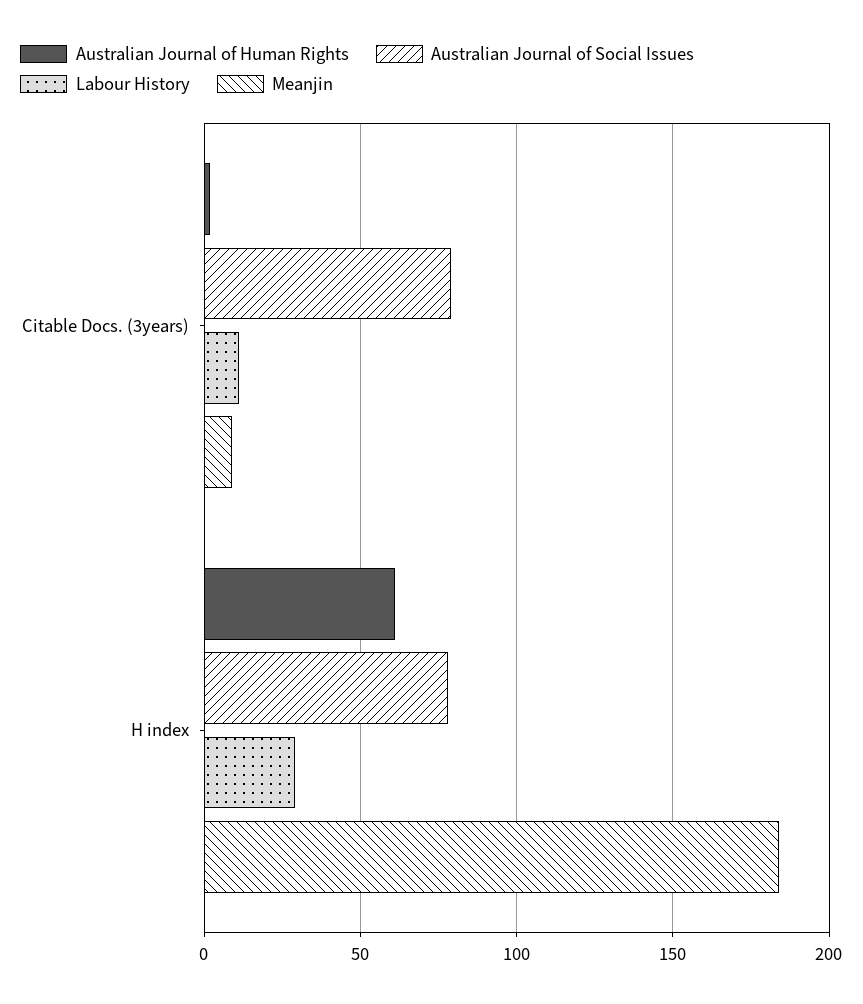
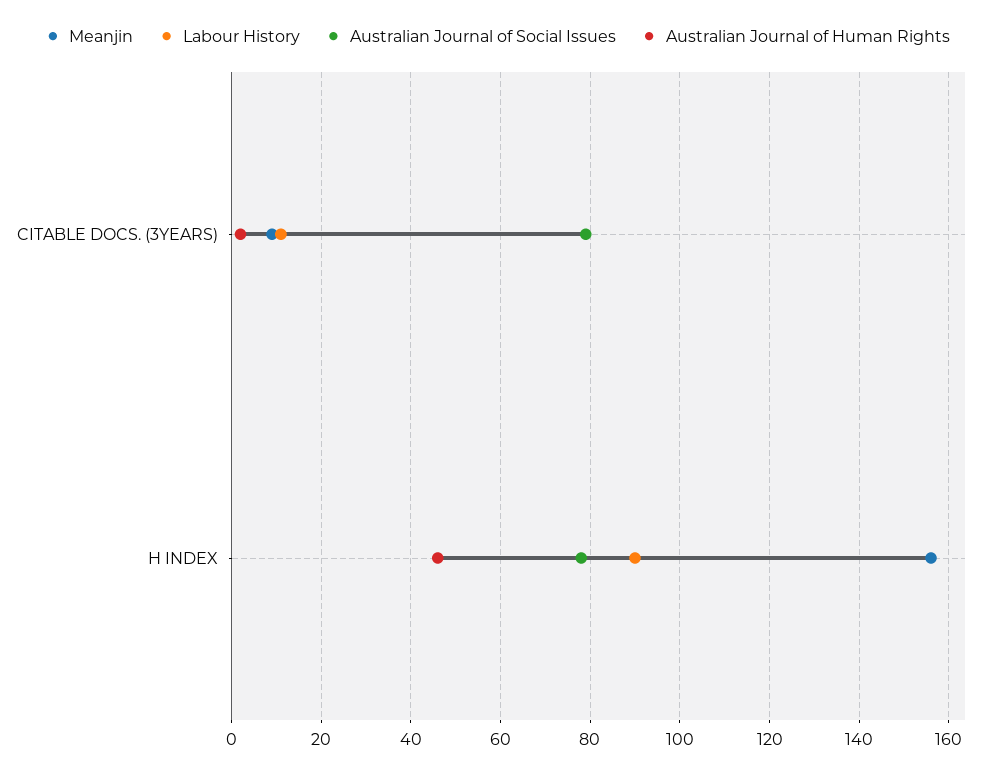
Australian Journal of Human Rights, H index: 60 -> 45
Labour History, H index: 30 -> 90
Meanjin, H index: 185 -> 155

